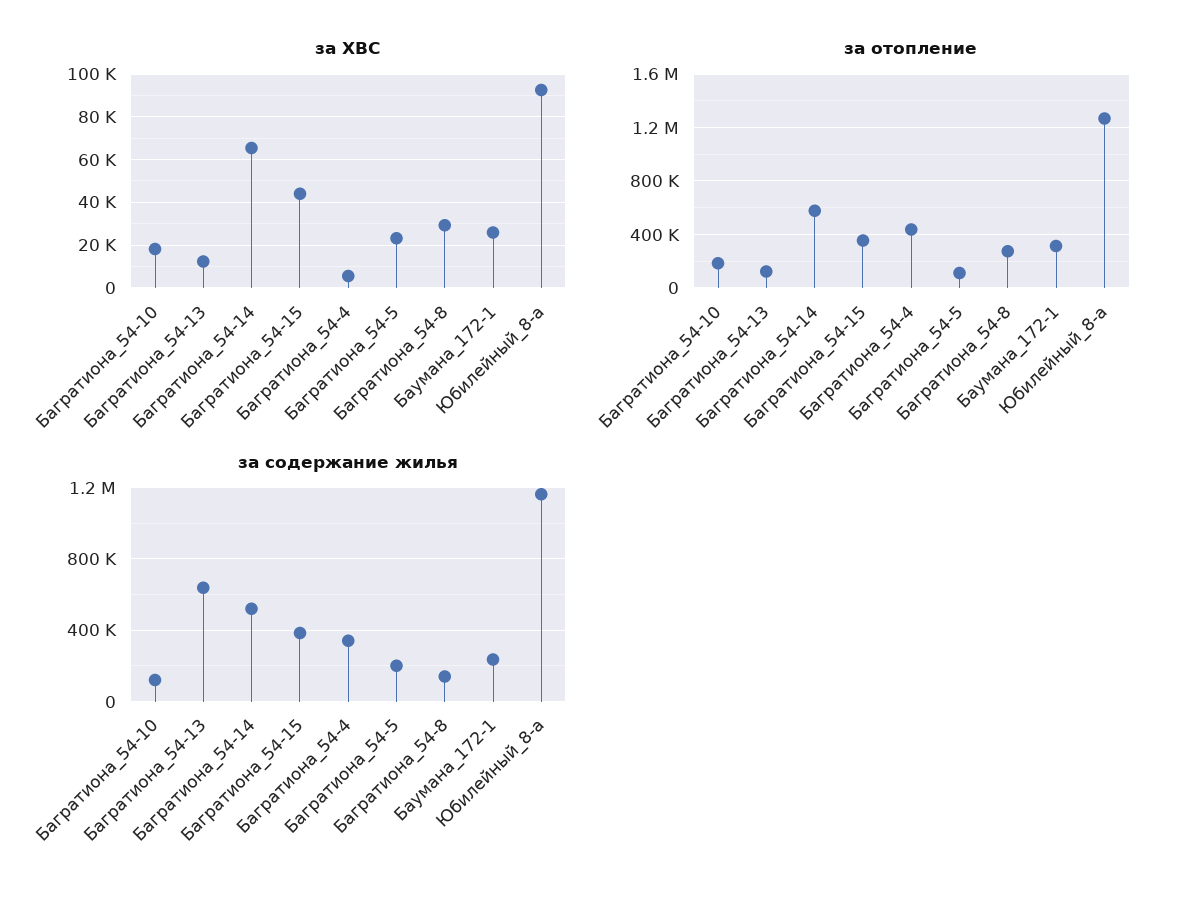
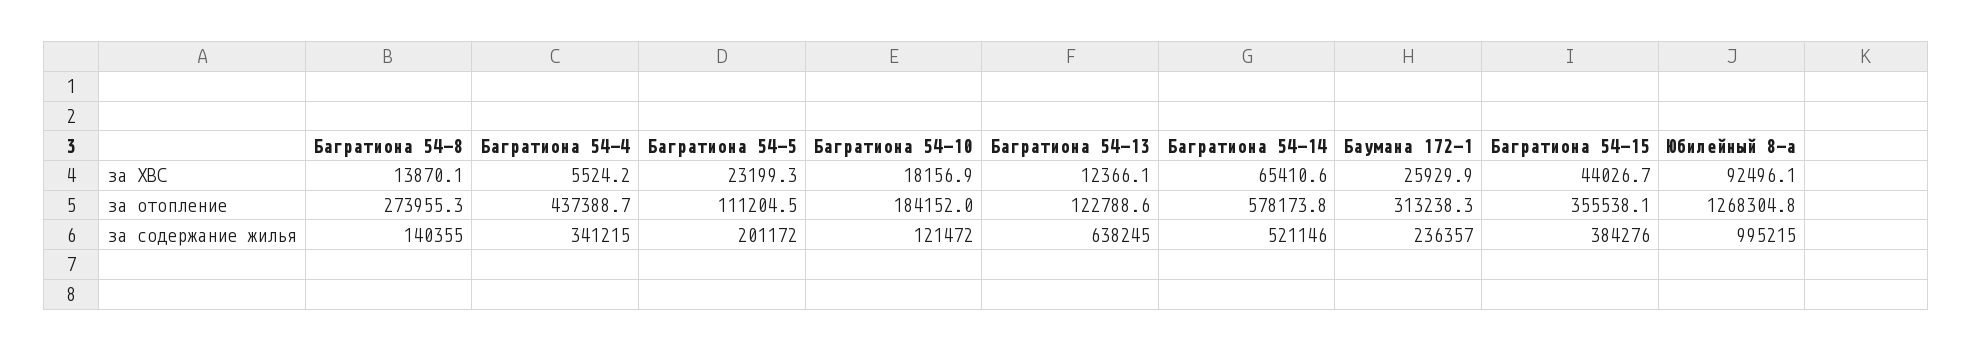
за ХВС, Багратиона_54-8: 30000 -> 13870.1
за содержание жилья, Юбилейный_8-а: 1150000 -> 995215

